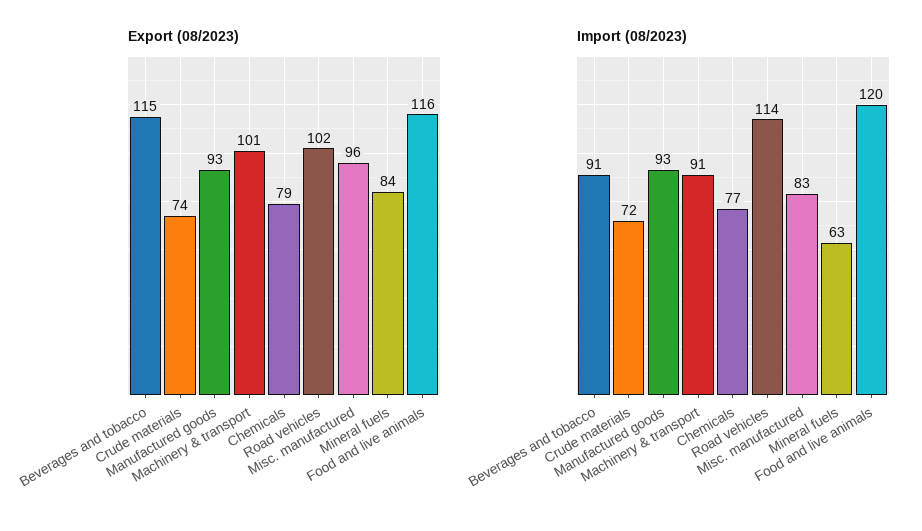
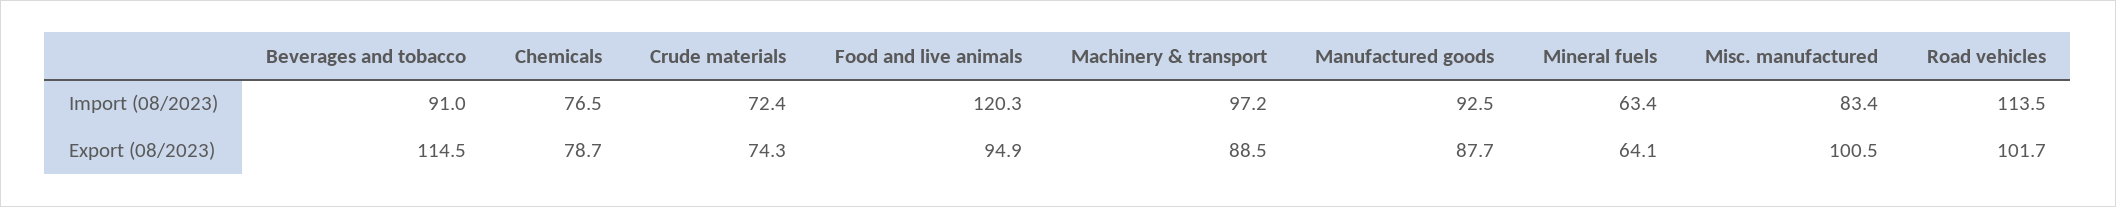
Export (08/2023), Manufactured goods: 93 -> 87.7
Export (08/2023), Machinery & transport: 101 -> 88.5
Export (08/2023), Misc. manufactured: 96 -> 100.5
Export (08/2023), Mineral fuels: 84 -> 64.1
Export (08/2023), Food and live animals: 116 -> 94.9
Import (08/2023), Machinery & transport: 91 -> 97.2

